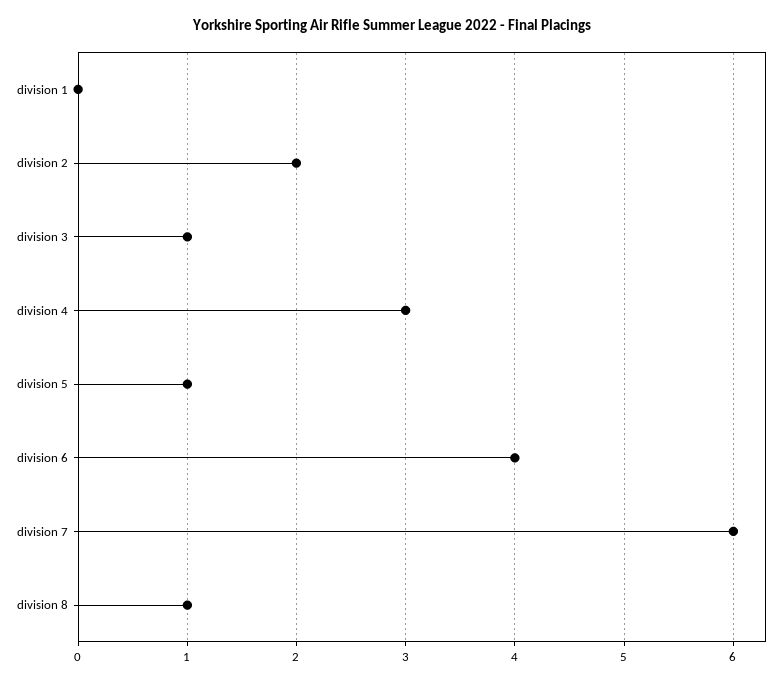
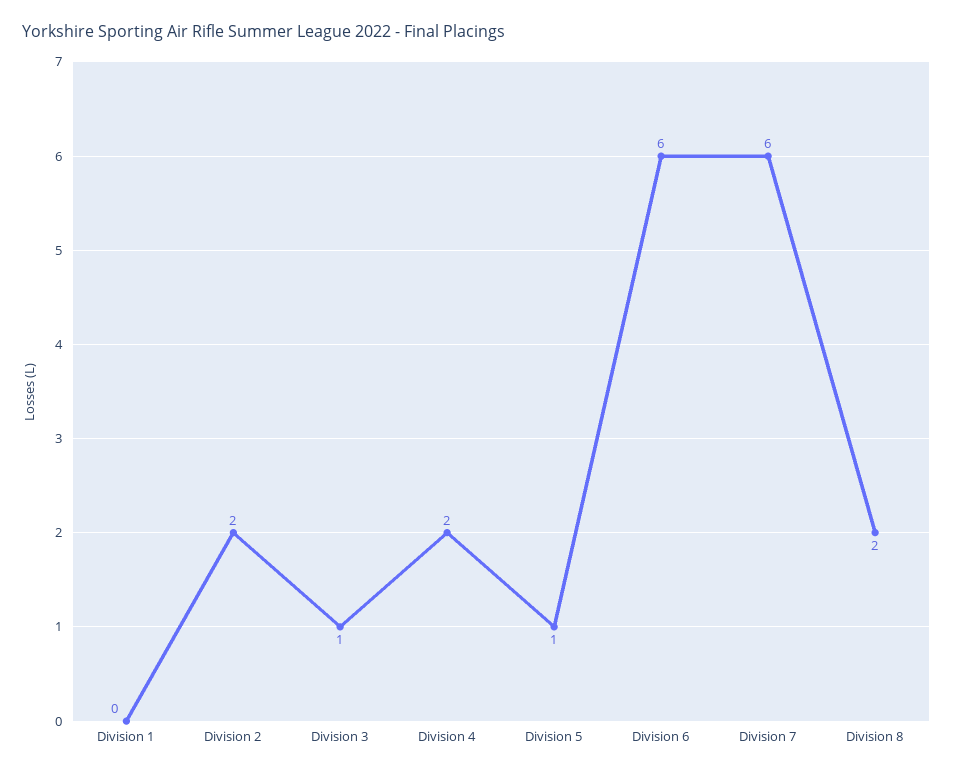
division 4: 3 -> 2
division 6: 4 -> 6
division 8: 1 -> 2

